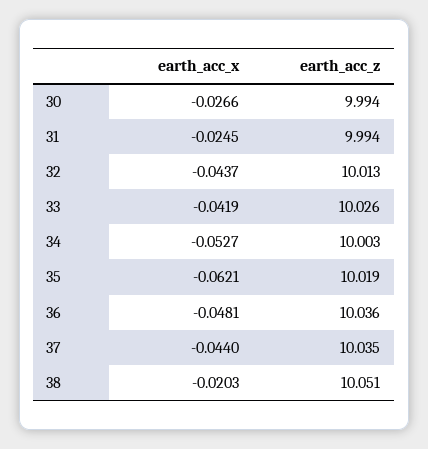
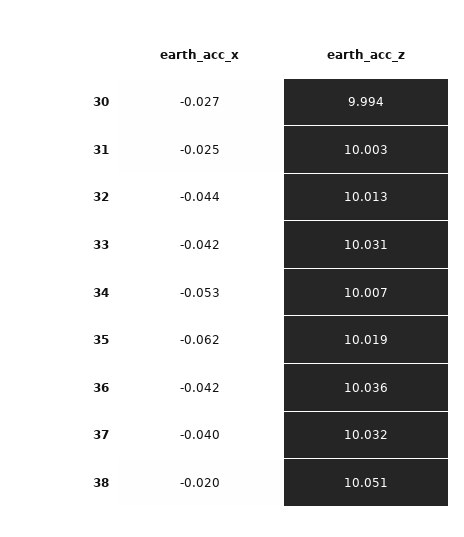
earth_acc_z, 31: 9.994 -> 10.003
earth_acc_z, 33: 10.026 -> 10.031
earth_acc_z, 34: 10.003 -> 10.007
earth_acc_x, 36: -0.0481 -> -0.042
earth_acc_x, 37: -0.044 -> -0.04
earth_acc_z, 37: 10.035 -> 10.032

